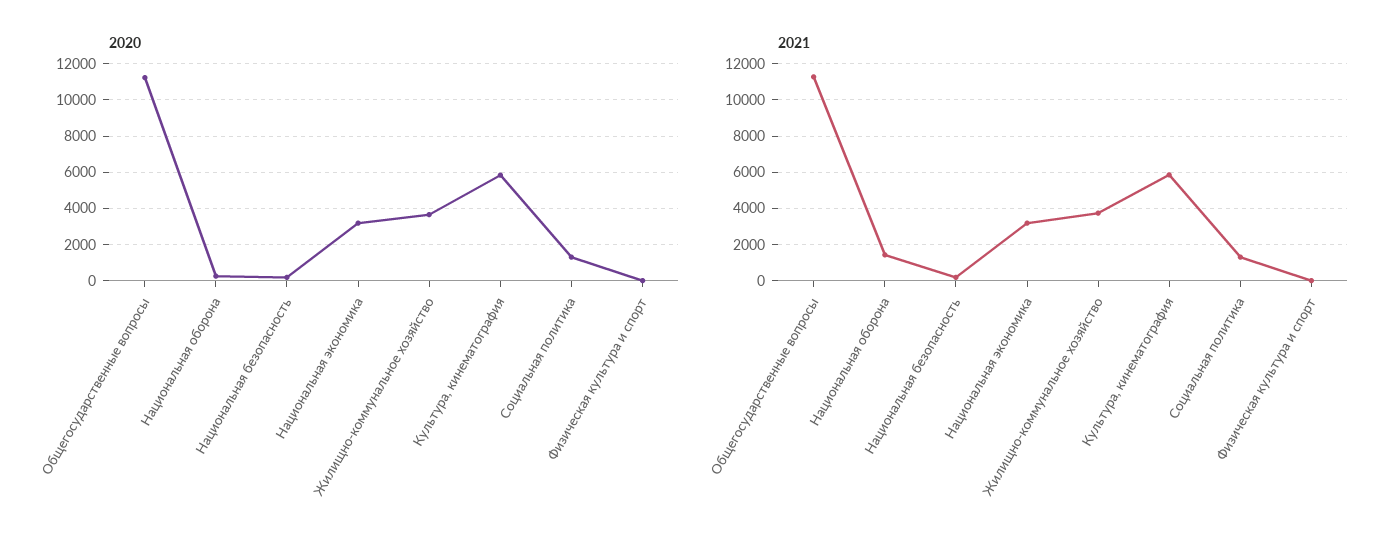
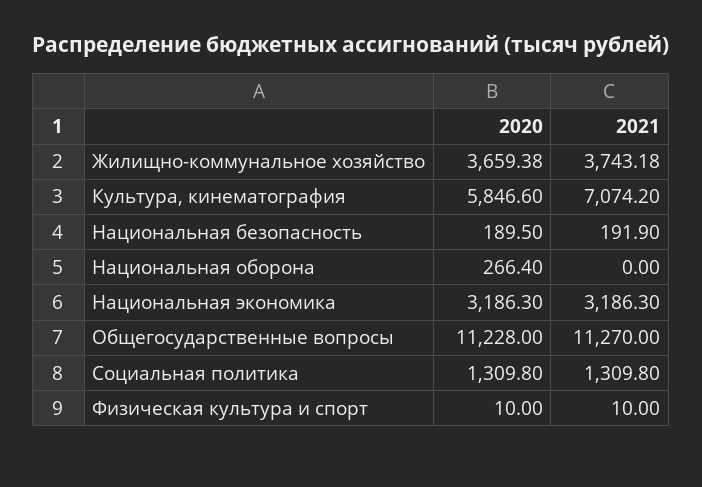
2021, Национальная оборона: 1500 -> 0
2021, Культура, кинематография: 6000 -> 7074.2

